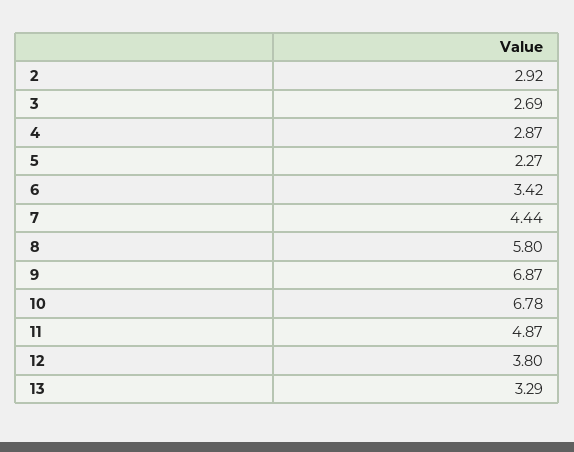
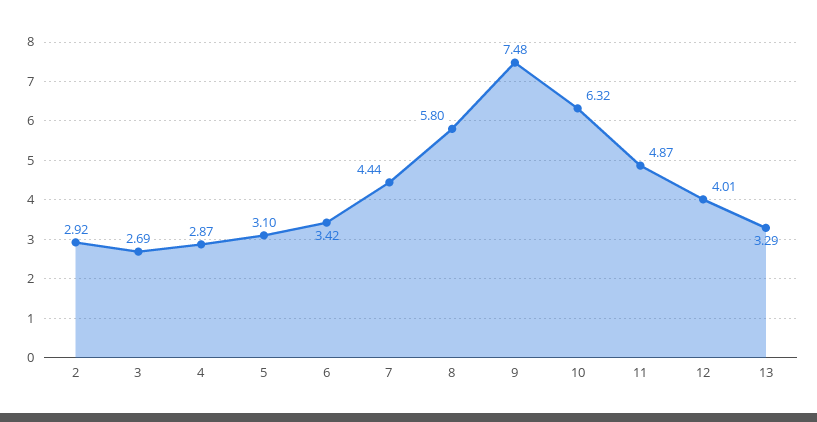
5: 2.27 -> 3.1
9: 6.87 -> 7.48
10: 6.78 -> 6.32
12: 3.8 -> 4.01

